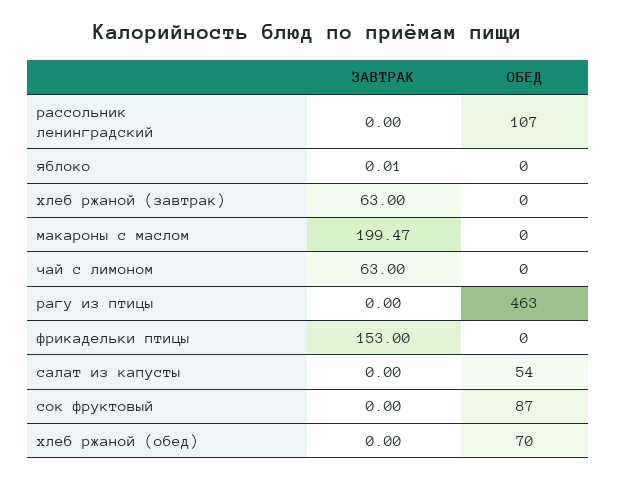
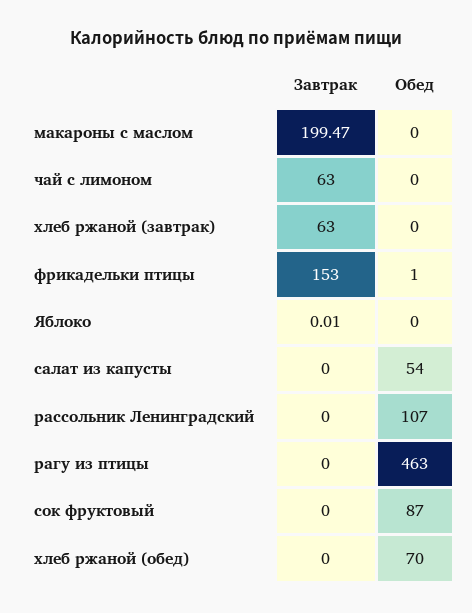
ОБЕД, фрикадельки птицы: 0 -> 1

